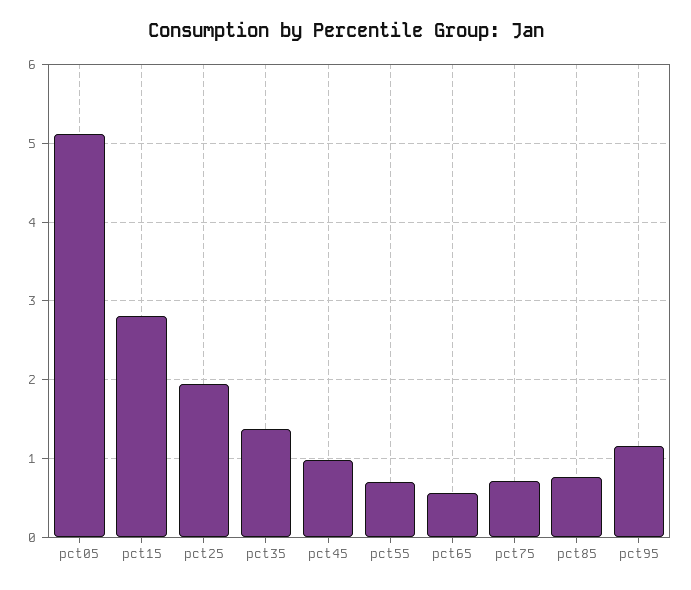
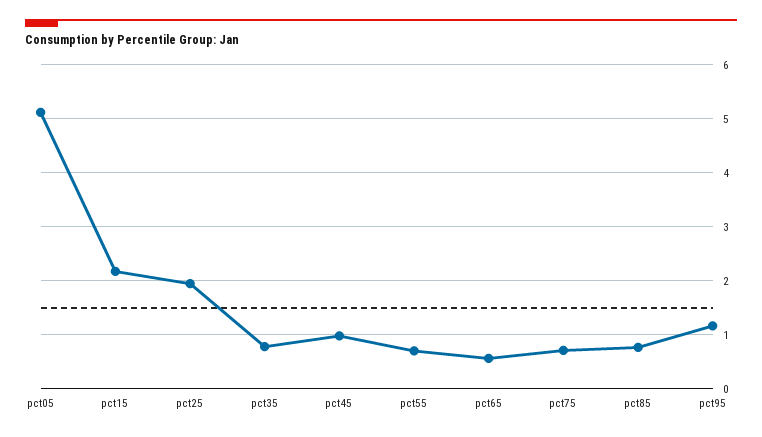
pct15: 2.8 -> 2.2
pct35: 1.4 -> 0.8

